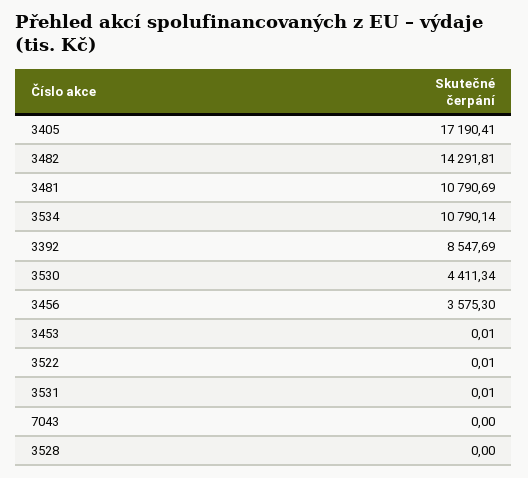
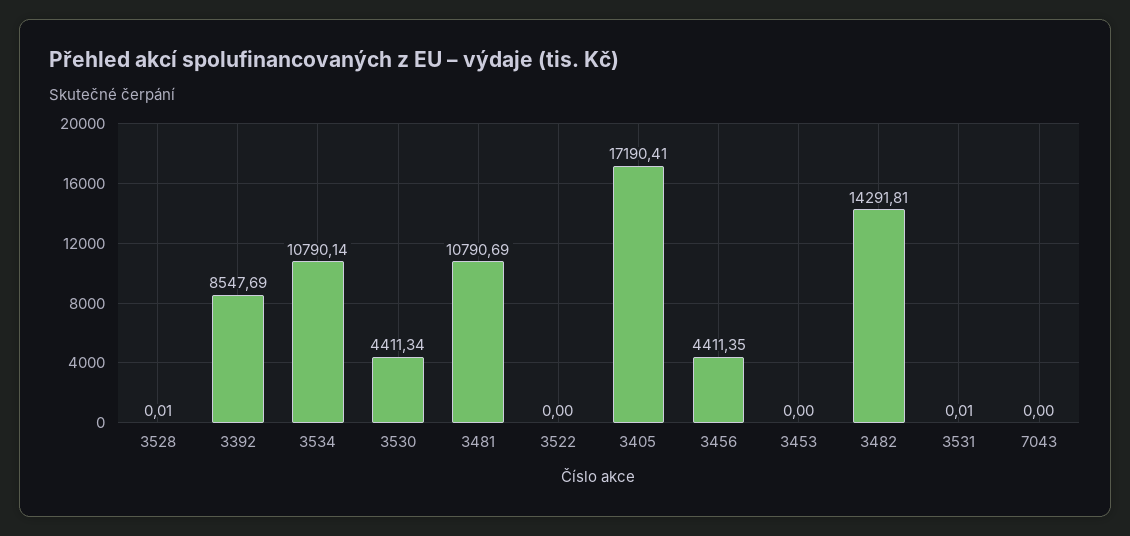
3456: 3575.3 -> 4411.35
3453: 0.01 -> 0
3522: 0.01 -> 0
3528: 0 -> 0.01

